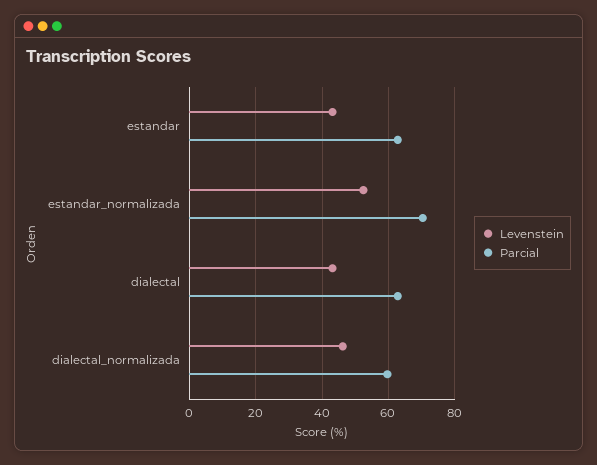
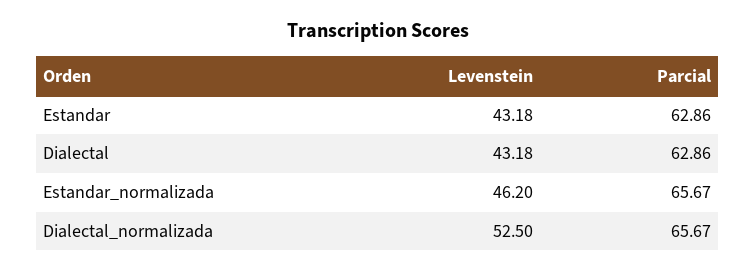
Levenstein, estandar_normalizada: 52 -> 46.2
Parcial, estandar_normalizada: 70 -> 65.67
Levenstein, dialectal_normalizada: 46 -> 52.5
Parcial, dialectal_normalizada: 60 -> 65.67

